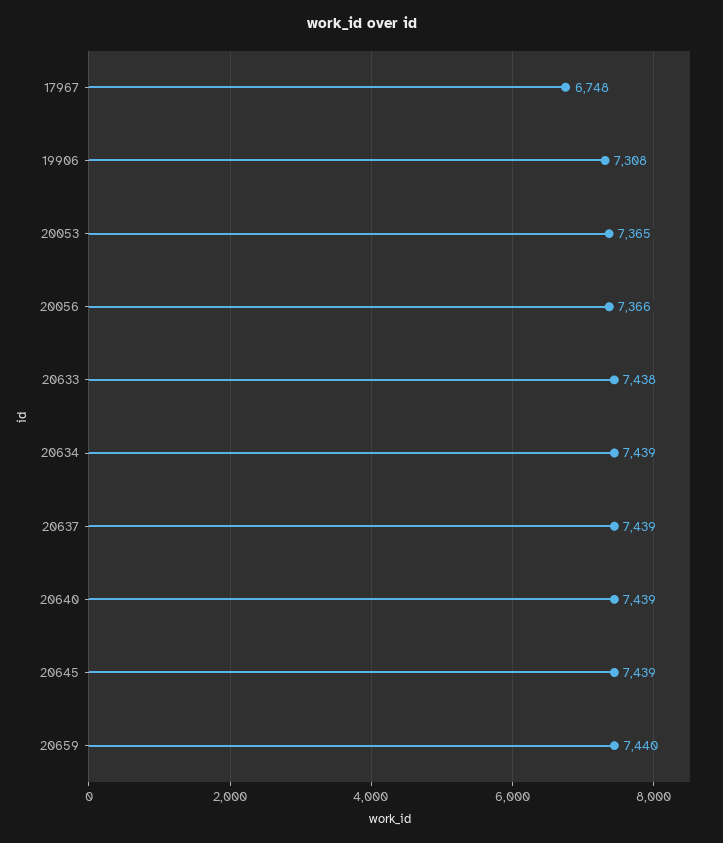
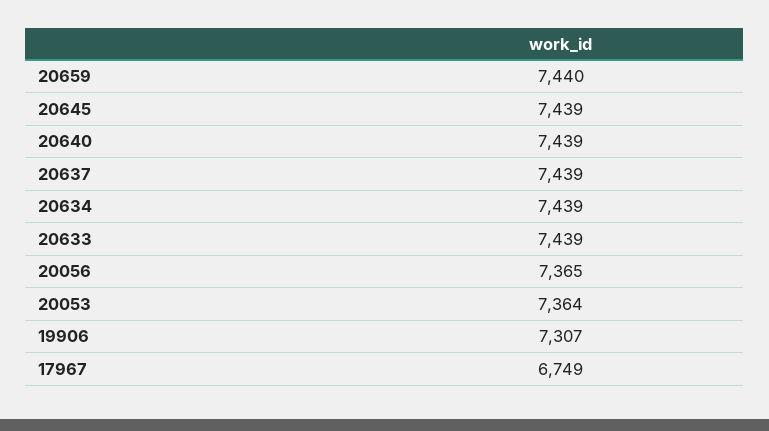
17967: 6748 -> 6749
19906: 7308 -> 7307
20053: 7365 -> 7364
20056: 7366 -> 7365
20633: 7438 -> 7439

